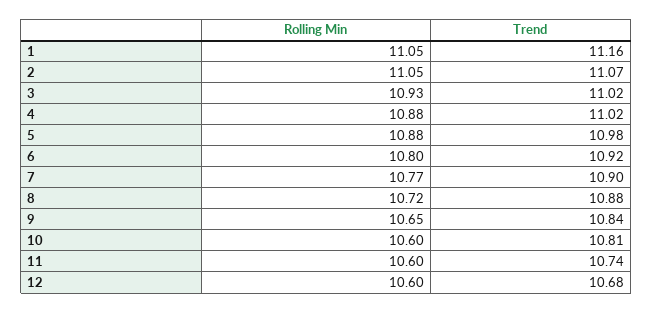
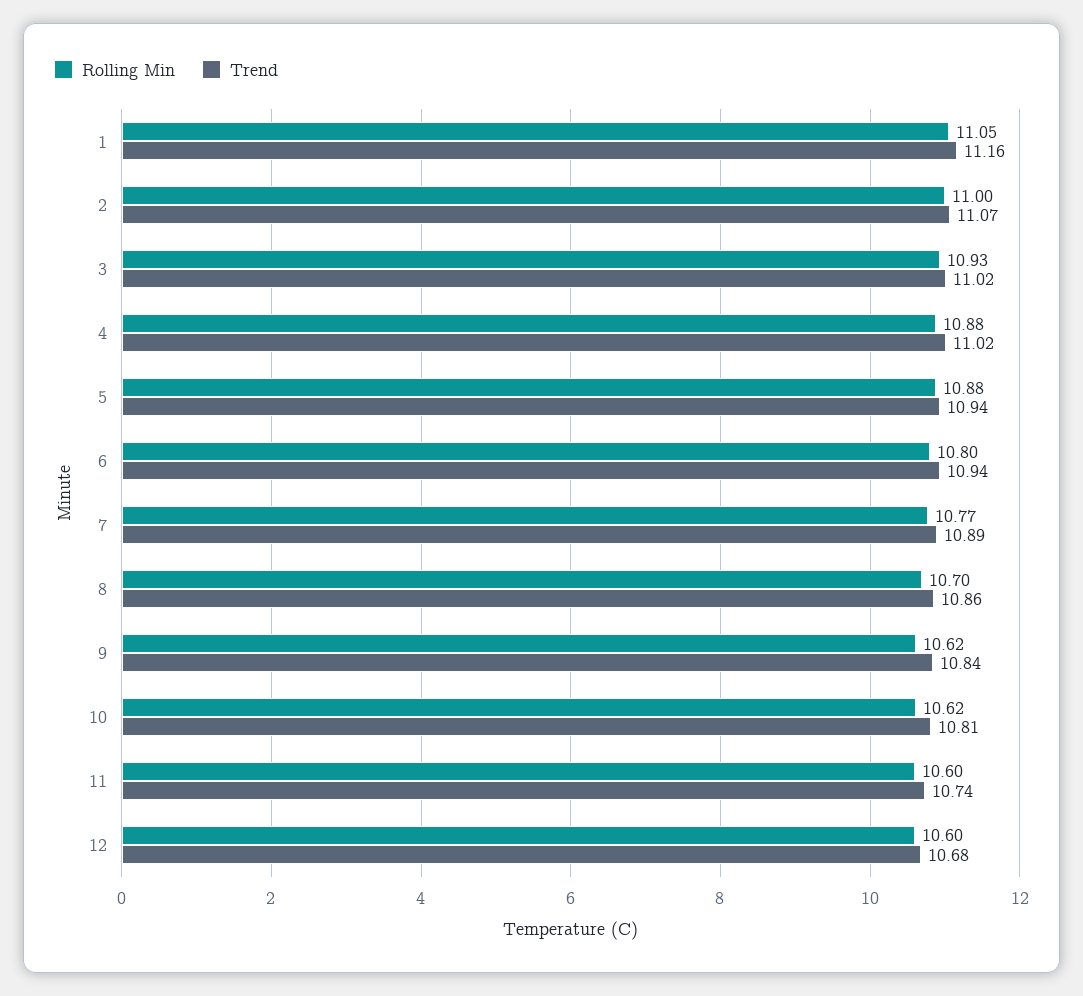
Rolling Min, 2: 11.05 -> 11
Trend, 5: 10.98 -> 10.94
Trend, 6: 10.92 -> 10.94
Trend, 7: 10.9 -> 10.89
Rolling Min, 8: 10.72 -> 10.7
Trend, 8: 10.88 -> 10.86
Rolling Min, 9: 10.65 -> 10.62
Rolling Min, 10: 10.6 -> 10.62

